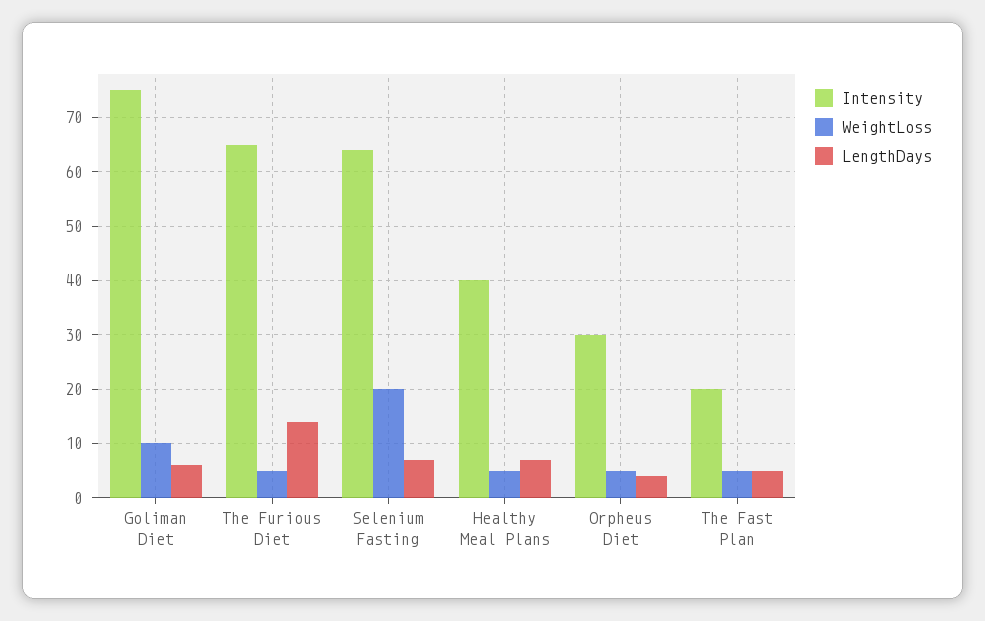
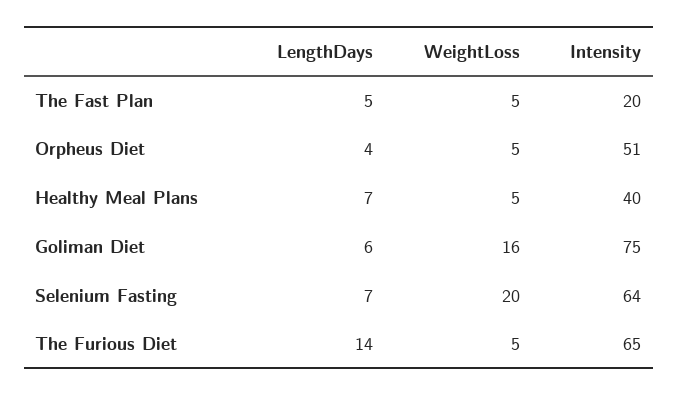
WeightLoss, Goliman Diet: 10 -> 16
Intensity, Orpheus Diet: 30 -> 51

